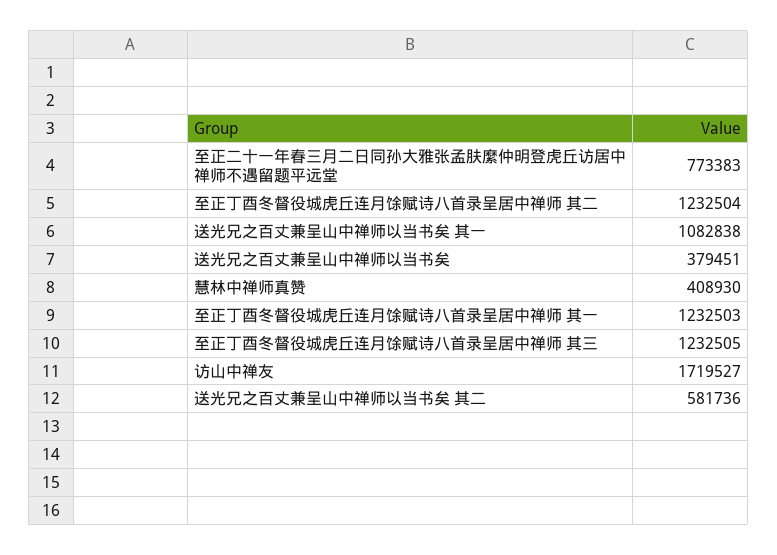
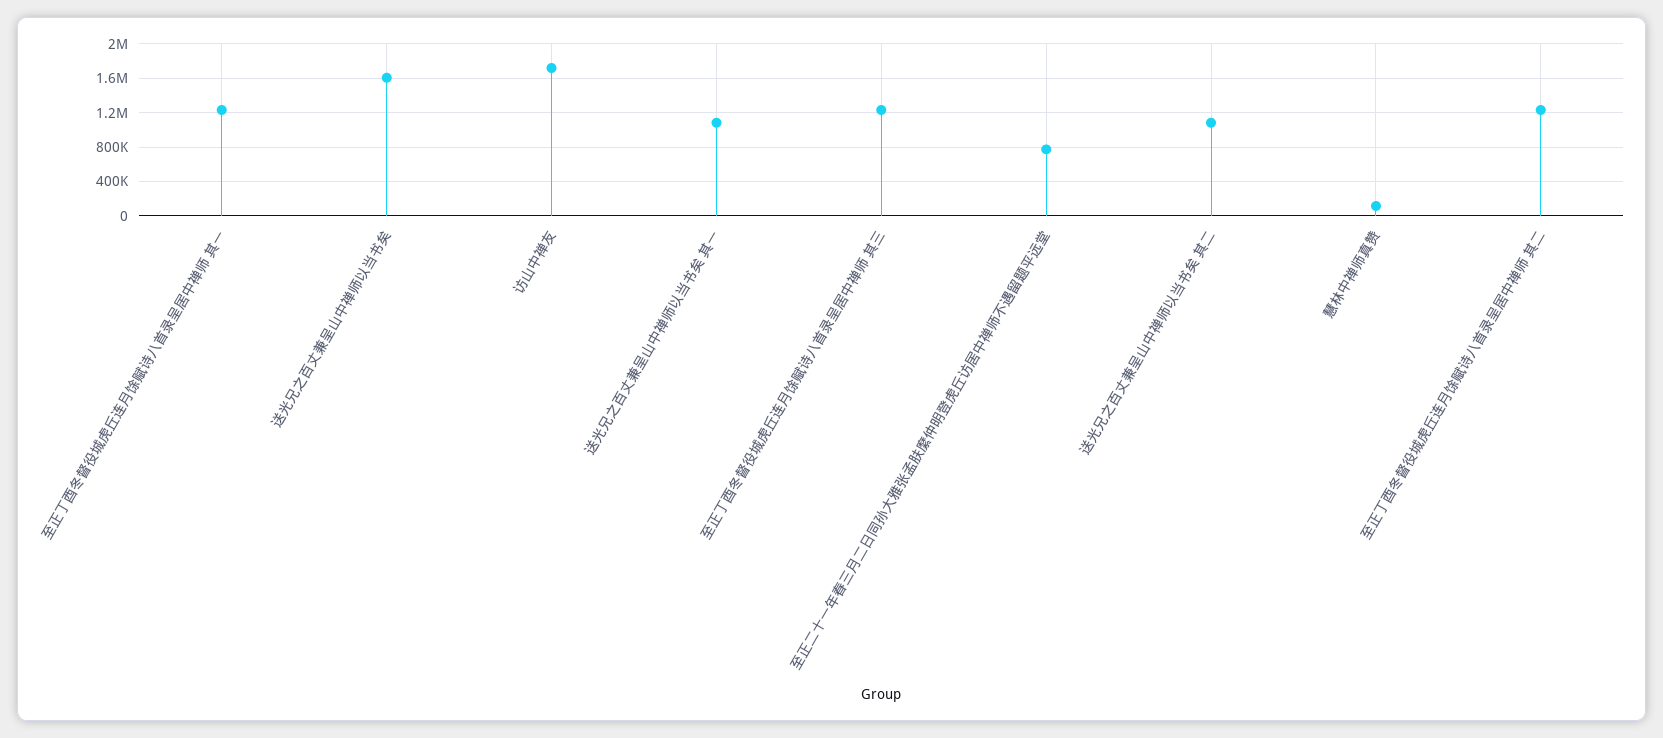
送光兄之百丈兼呈山中禅师以当书矣: 379451 -> 1600000
慧林中禅师真赞: 408930 -> 100000
送光兄之百丈兼呈山中禅师以当书矣 其二: 581736 -> 1100000

